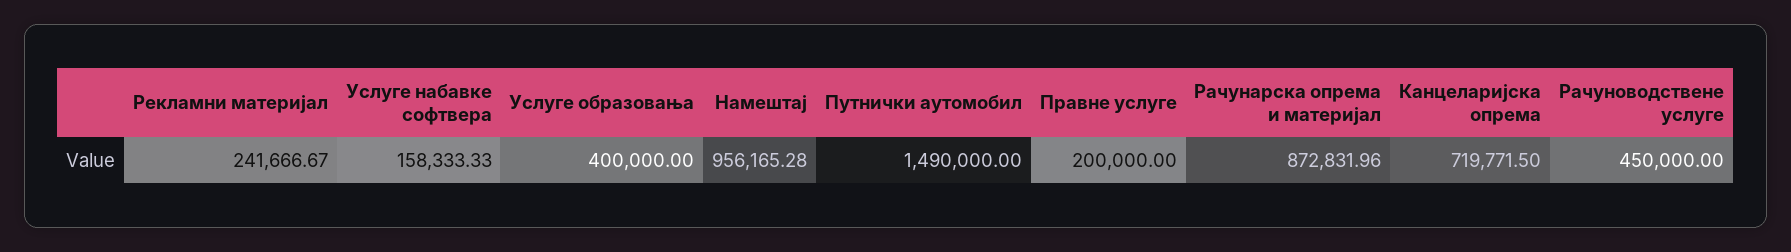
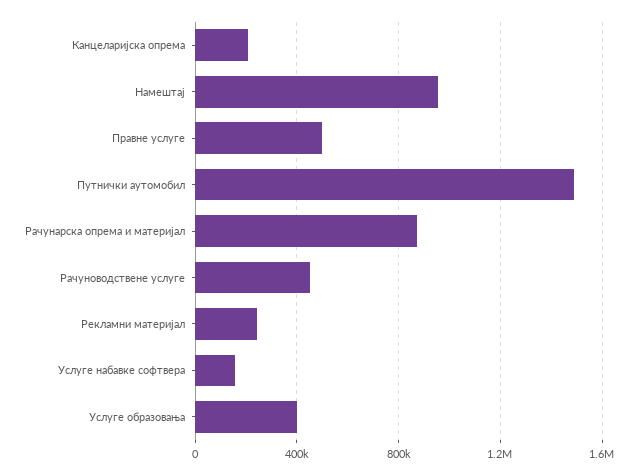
Правне услуге: 200000 -> 500000
Канцеларијска опрема: 719771.5 -> 200000

